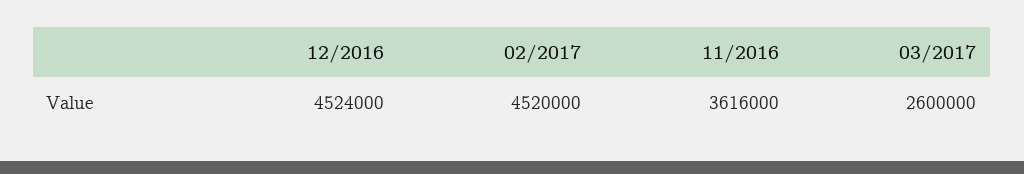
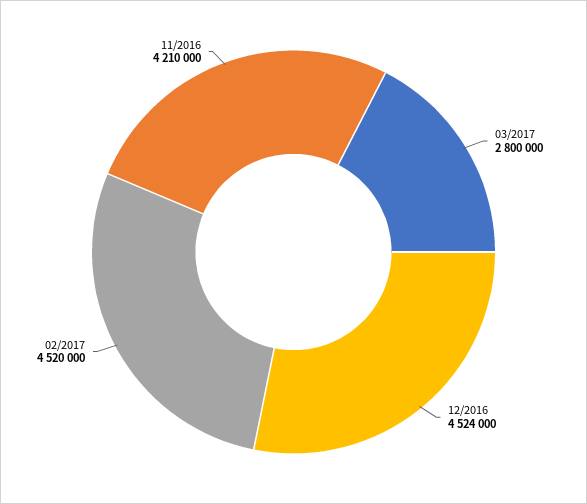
11/2016: 3616000 -> 4210000
03/2017: 2600000 -> 2800000

